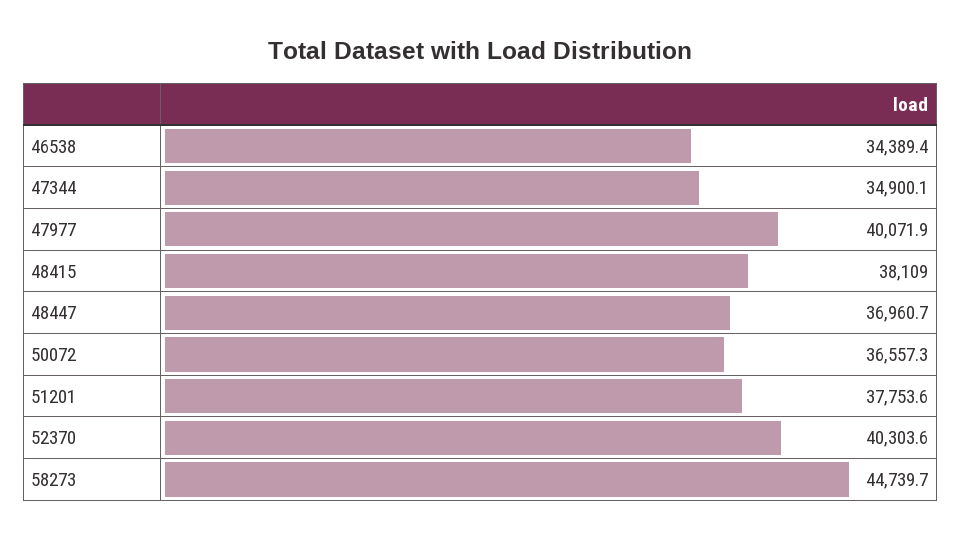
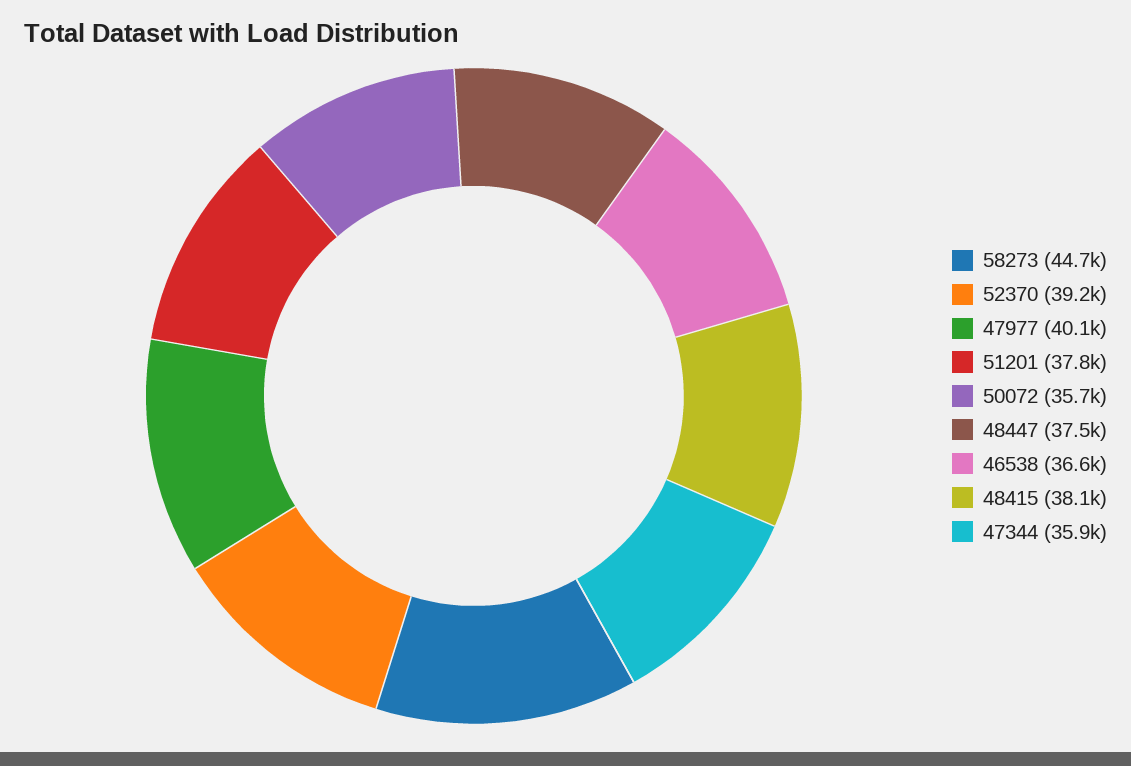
46538: 34389.4 -> 36600
47344: 34900.1 -> 35900
48447: 36960.7 -> 37500
50072: 36557.3 -> 35700
52370: 40303.6 -> 39200

